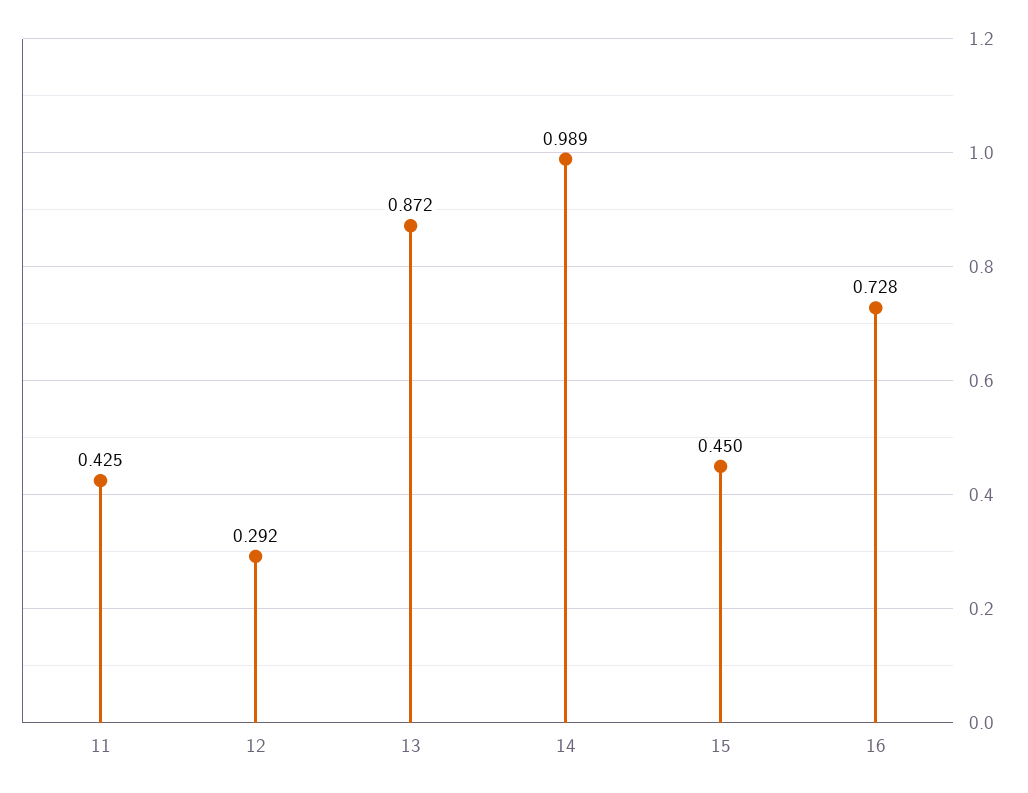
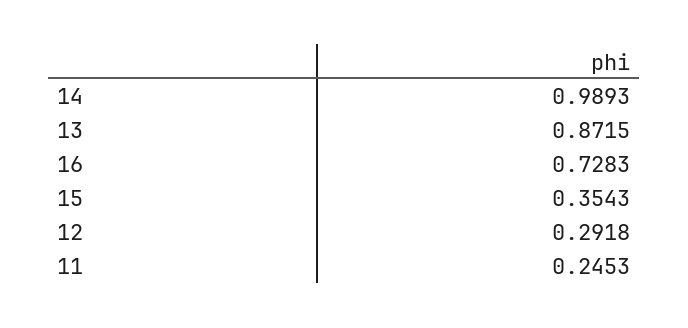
11: 0.425 -> 0.2453
15: 0.45 -> 0.3543

